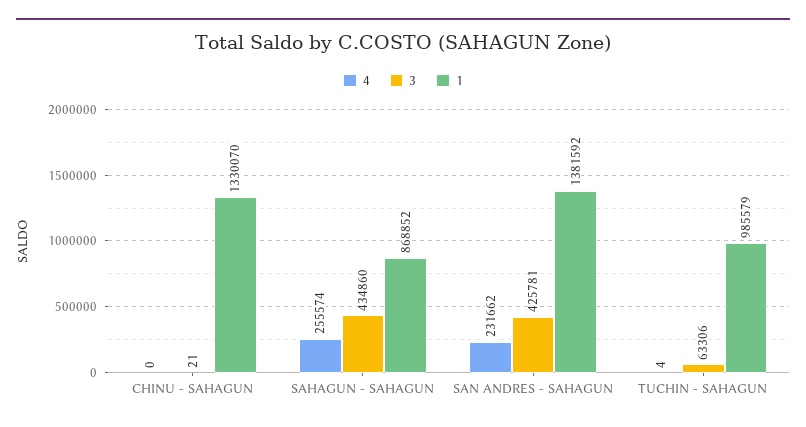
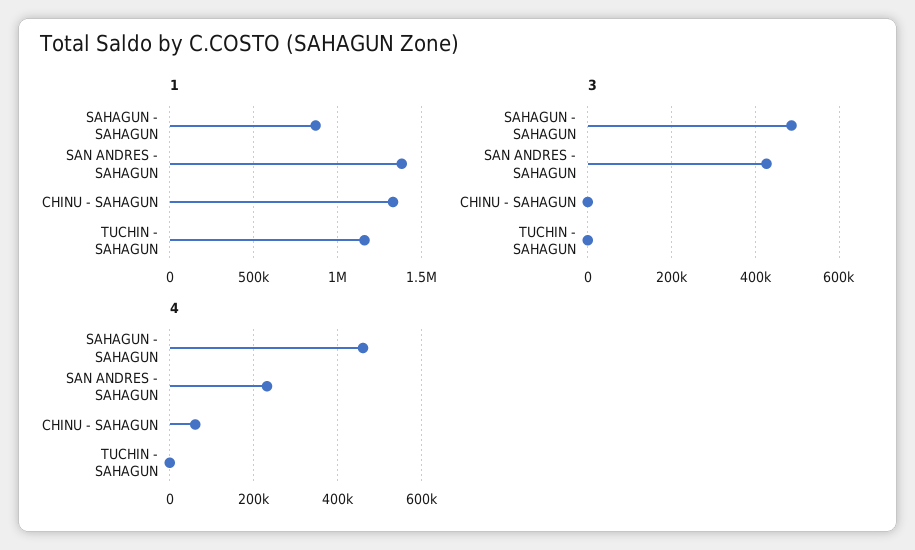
4, CHINU - SAHAGUN: 0 -> 60000
4, SAHAGUN - SAHAGUN: 255574 -> 460000
3, SAHAGUN - SAHAGUN: 434860 -> 480000
3, TUCHIN - SAHAGUN: 63306 -> 0
1, TUCHIN - SAHAGUN: 985579 -> 1150000

